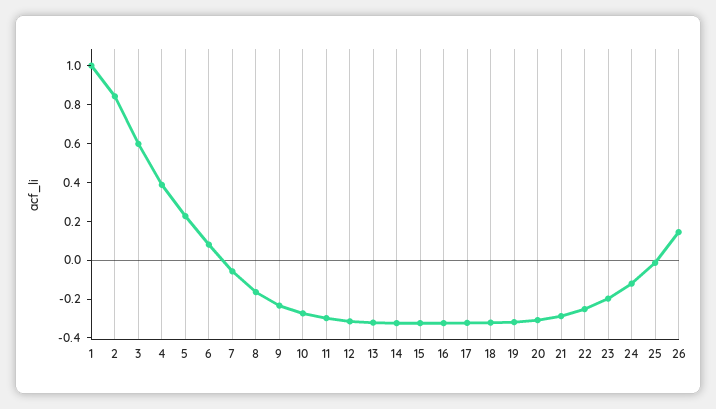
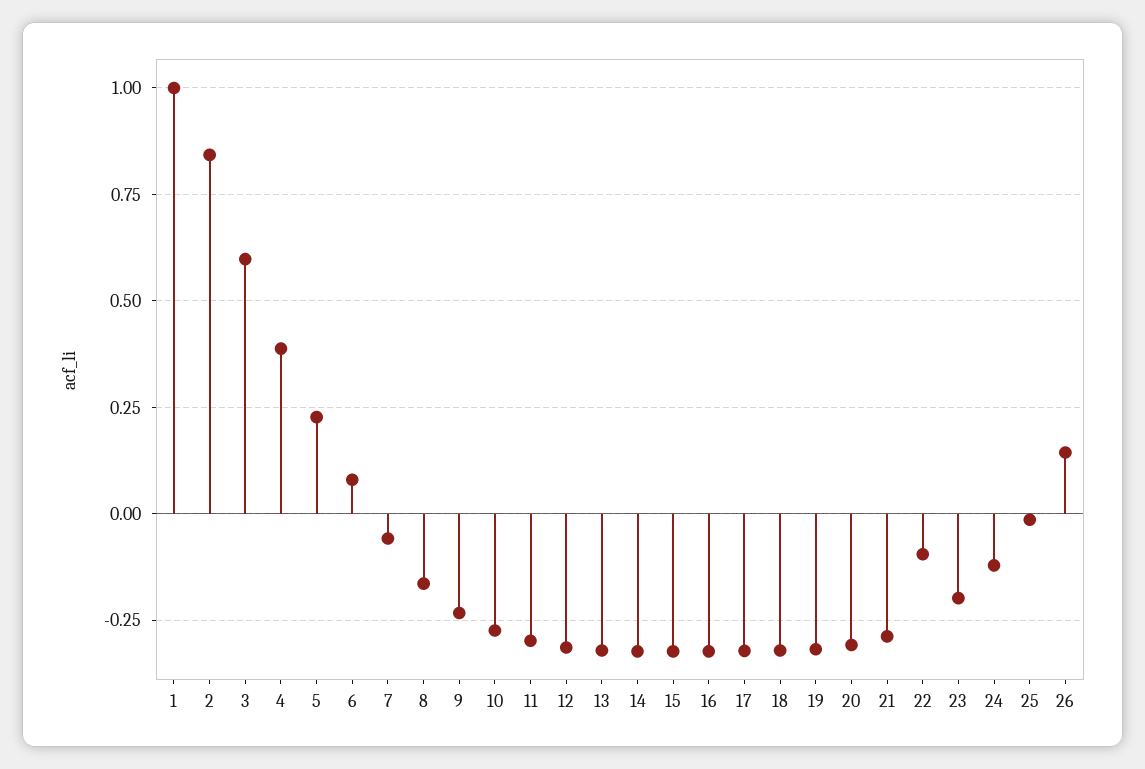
22: -0.25 -> -0.1

